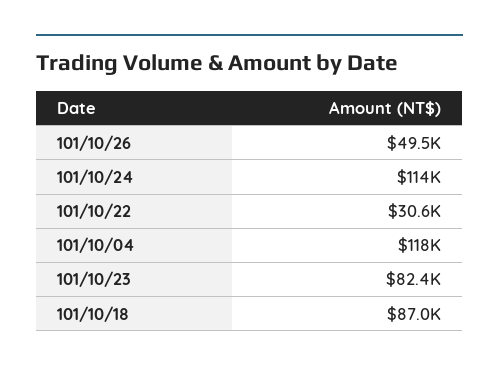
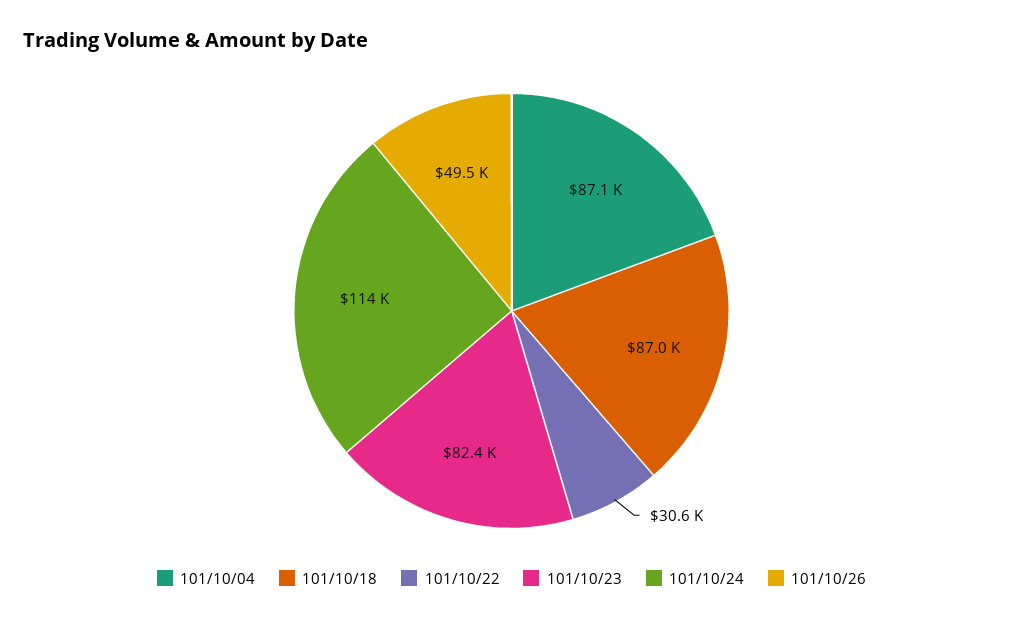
101/10/04: 118000 -> 87100

